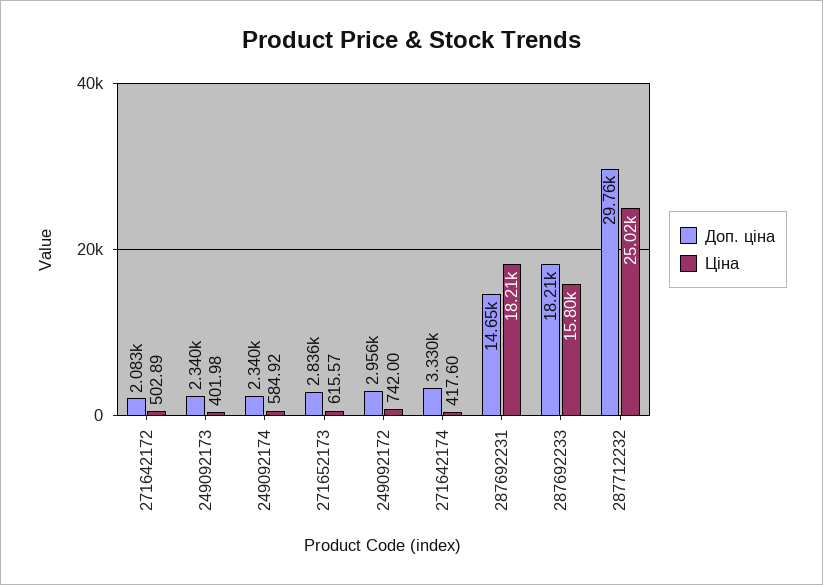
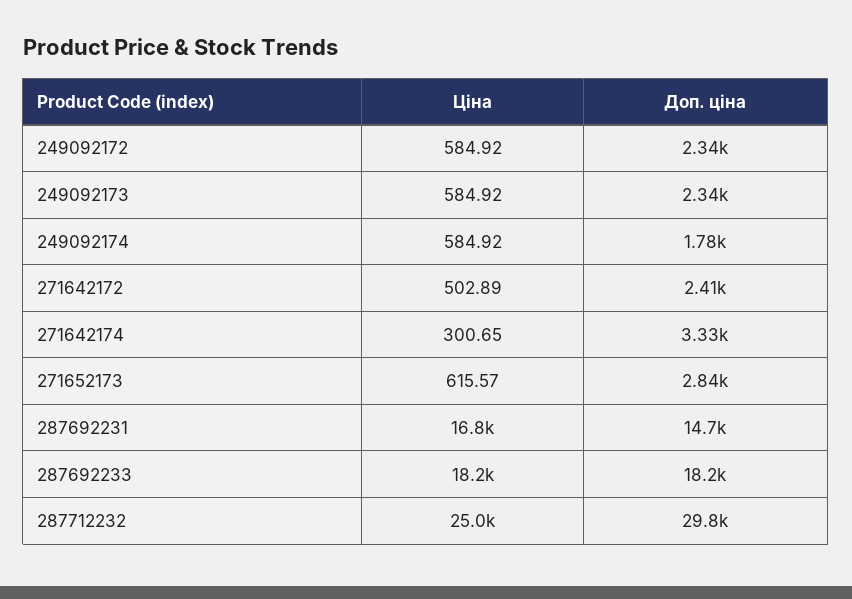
Доп. ціна, 271642172: 2083 -> 2410
Ціна, 249092173: 401.98 -> 584.92
Доп. ціна, 249092174: 2340 -> 1780
Доп. ціна, 249092172: 2956 -> 2340
Ціна, 249092172: 742 -> 584.92
Ціна, 271642174: 417.6 -> 300.65
Ціна, 287692231: 18210 -> 16800
Ціна, 287692233: 15800 -> 18200

